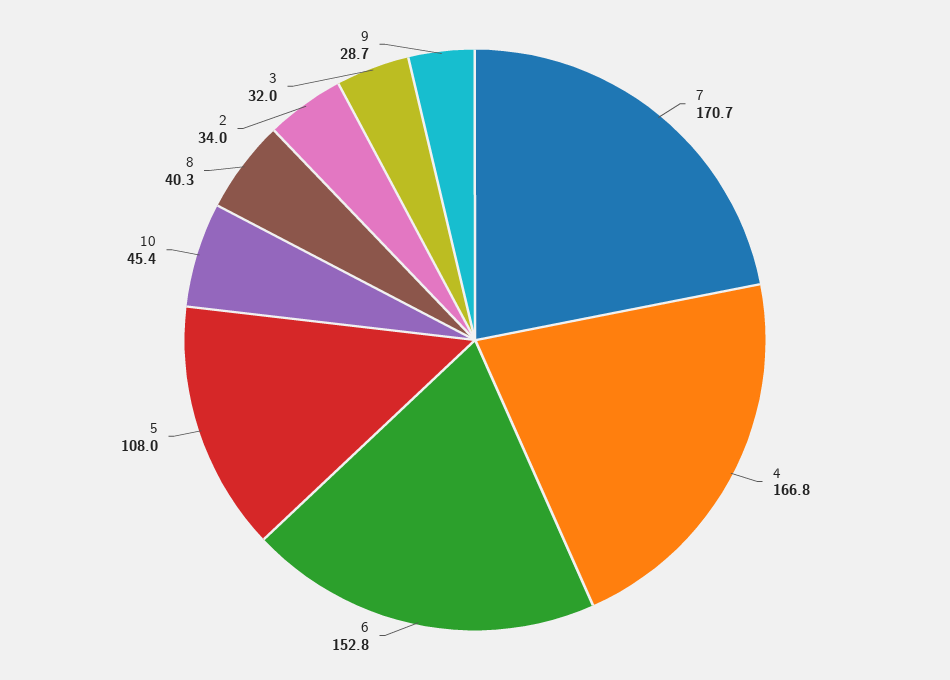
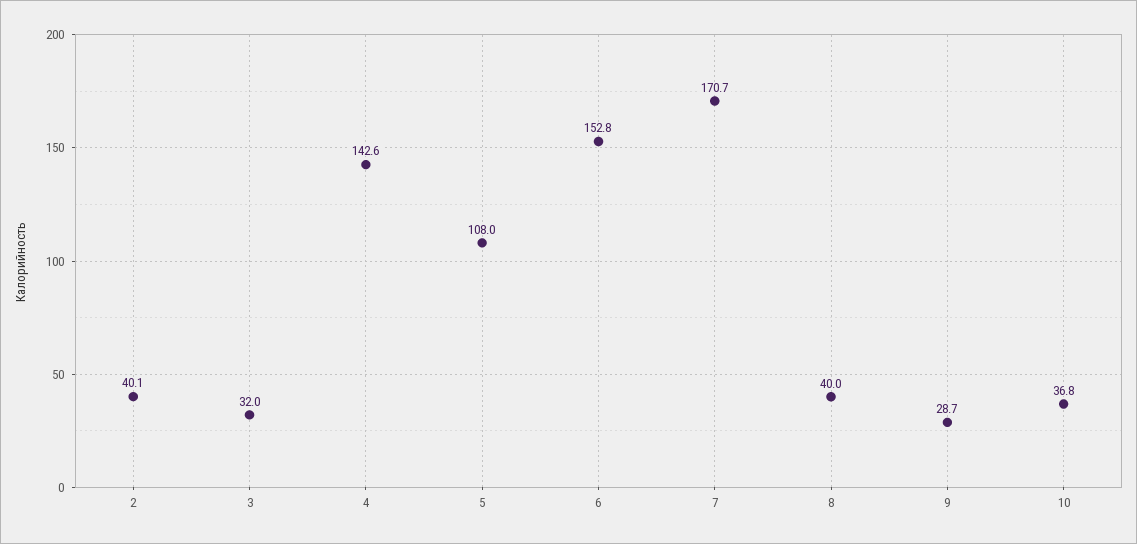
4: 166.8 -> 142.6
10: 45.4 -> 36.8
8: 40.3 -> 40
2: 34 -> 40.1

